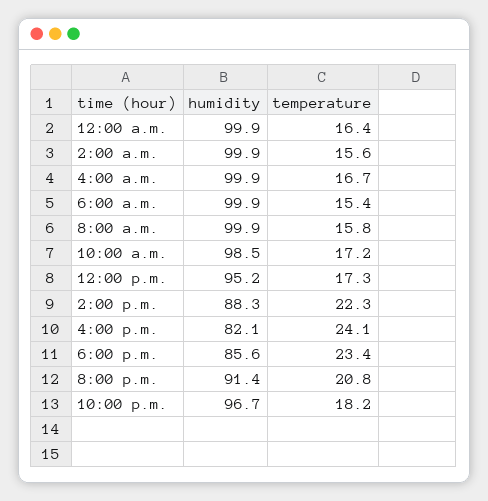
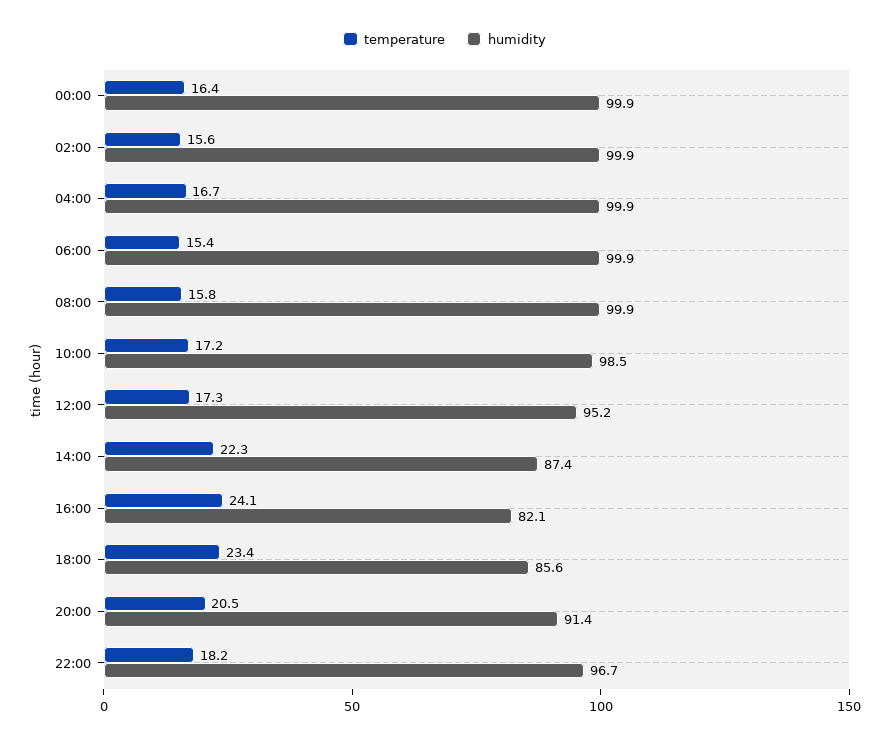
humidity, 2:00 p.m.: 88.3 -> 87.4
temperature, 8:00 p.m.: 20.8 -> 20.5

